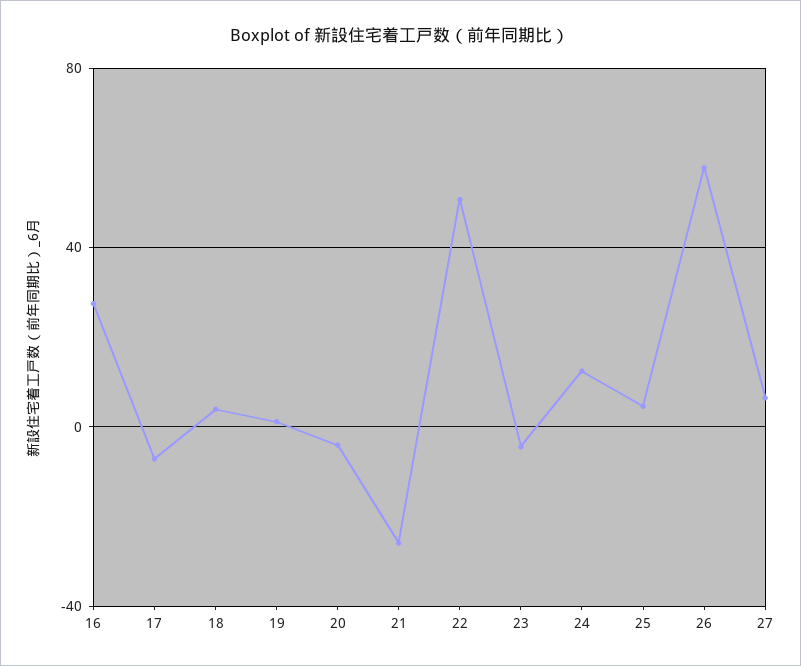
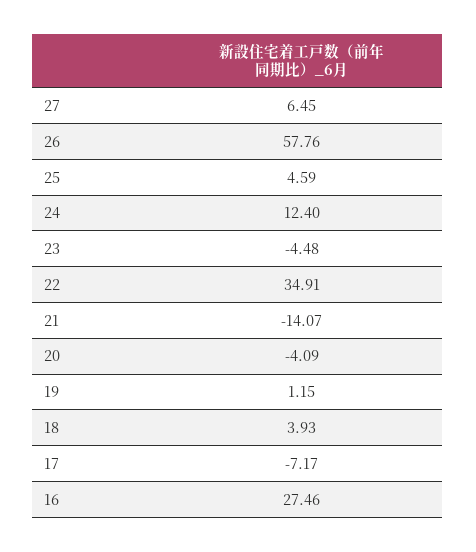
21: -25 -> -14.07
22: 50 -> 34.91

